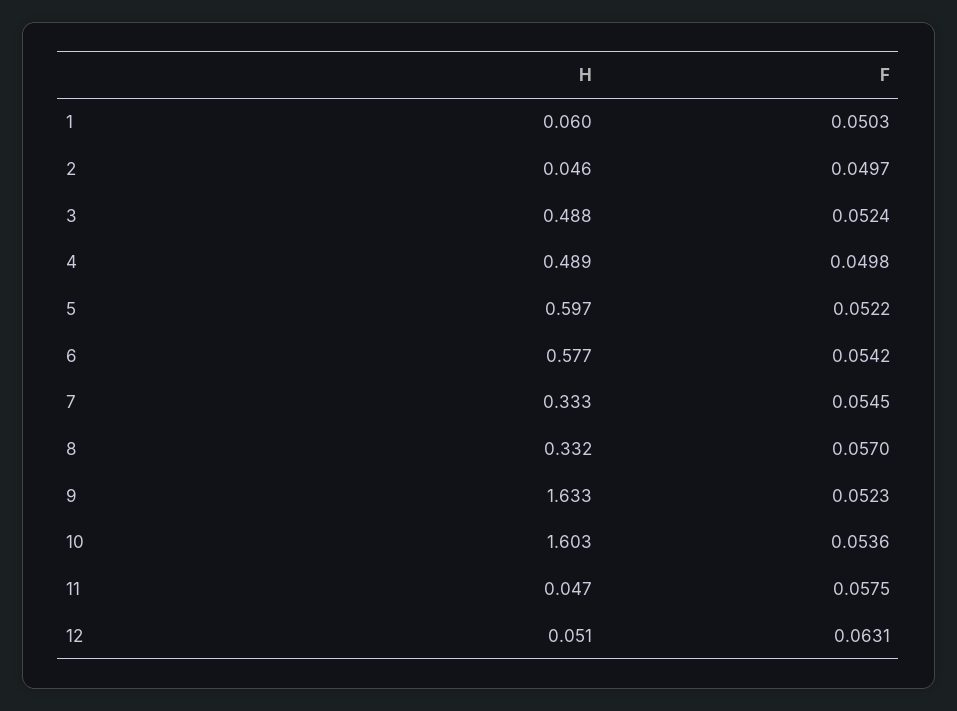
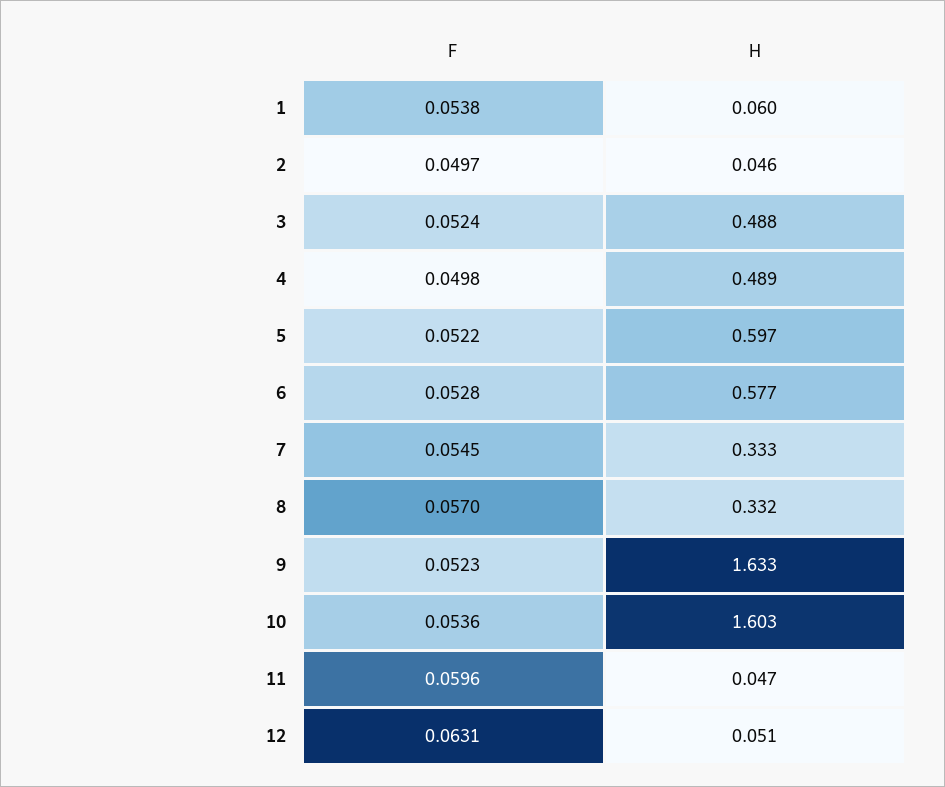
F, 1: 0.0503 -> 0.0538
F, 6: 0.0542 -> 0.0528
F, 11: 0.0575 -> 0.0596

